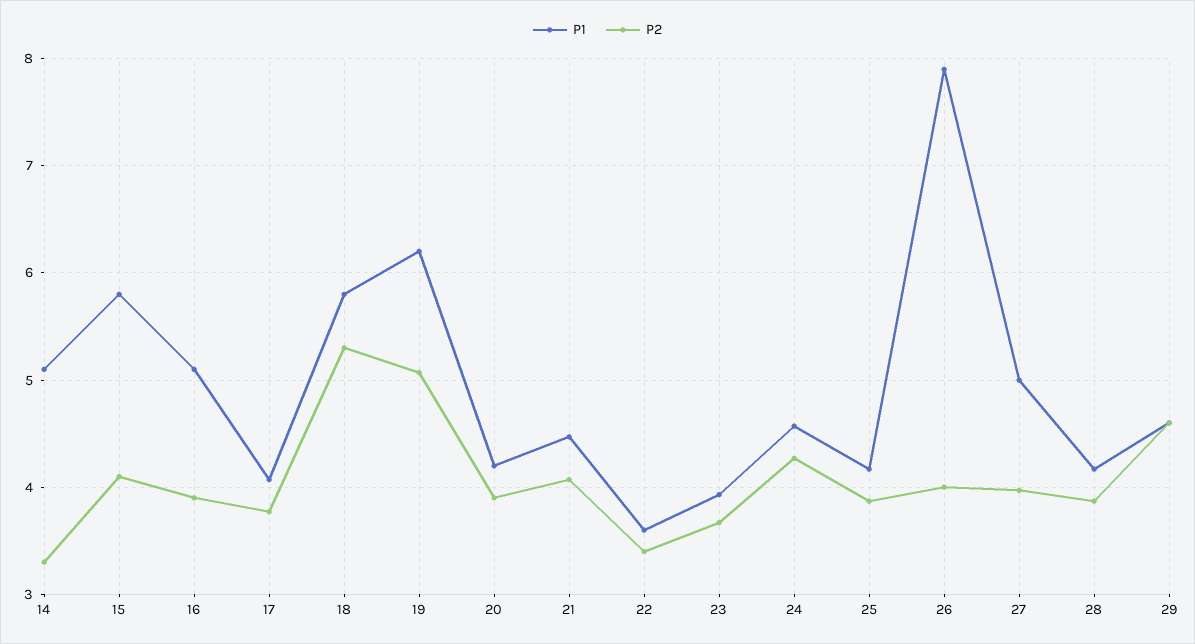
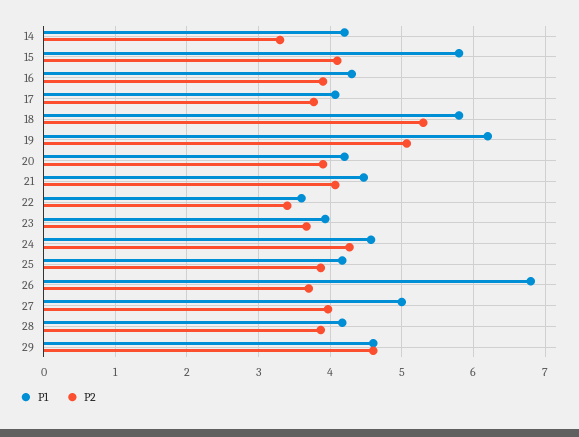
P1, 14: 5.1 -> 4.2
P1, 16: 5.1 -> 4.3
P1, 26: 7.9 -> 6.8
P2, 26: 4 -> 3.7

